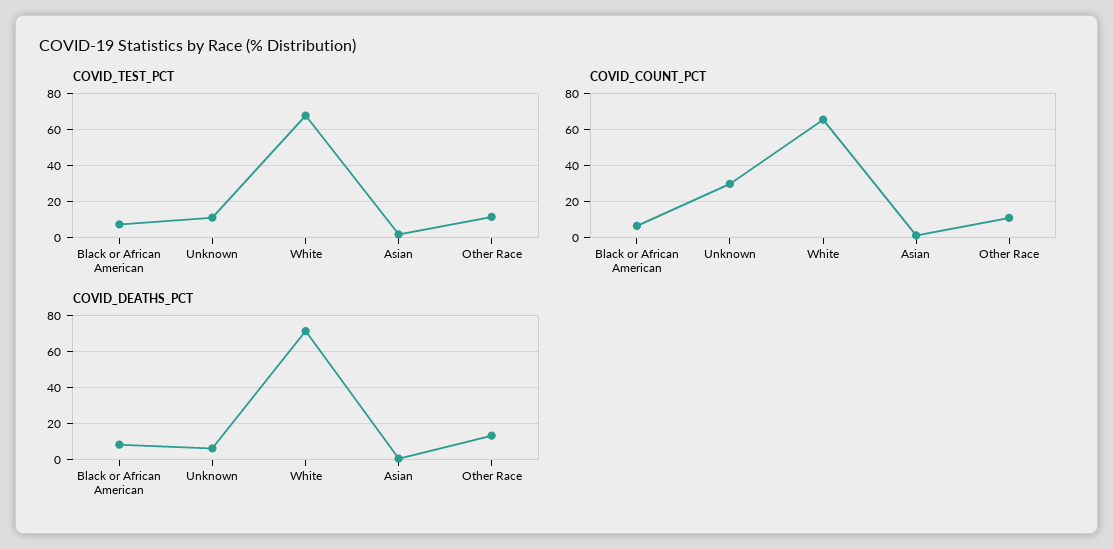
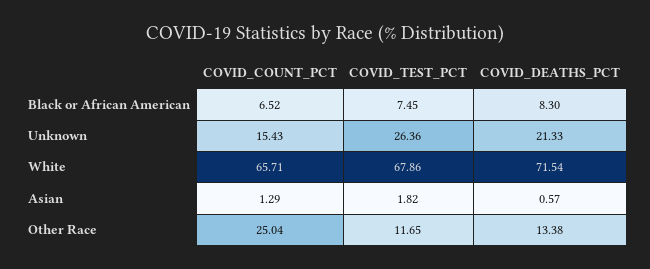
COVID_TEST_PCT, Unknown: 10 -> 26.36
COVID_COUNT_PCT, Unknown: 30 -> 15.43
COVID_COUNT_PCT, Other Race: 10 -> 25.04
COVID_DEATHS_PCT, Unknown: 5 -> 21.33

